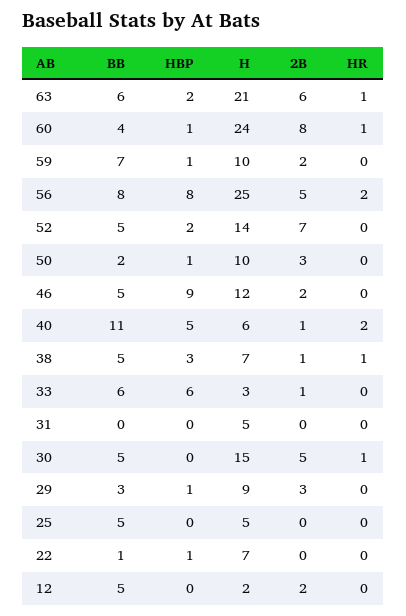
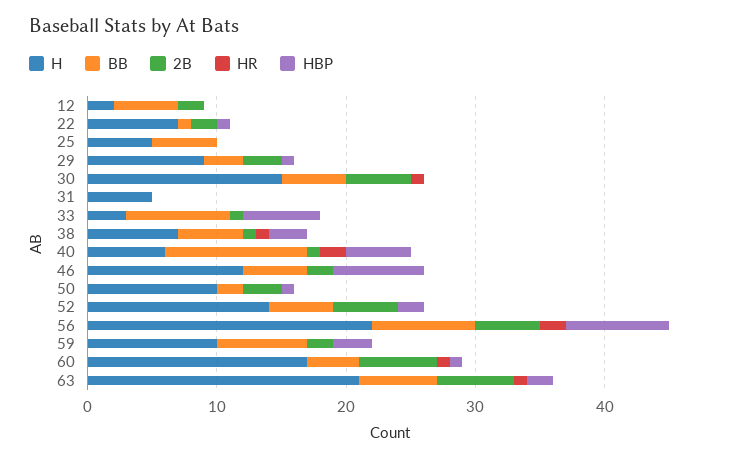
H, 60: 24 -> 17
2B, 60: 8 -> 6
HBP, 59: 1 -> 3
H, 56: 25 -> 22
2B, 52: 7 -> 5
HBP, 46: 9 -> 7
BB, 33: 6 -> 8
2B, 22: 0 -> 2

